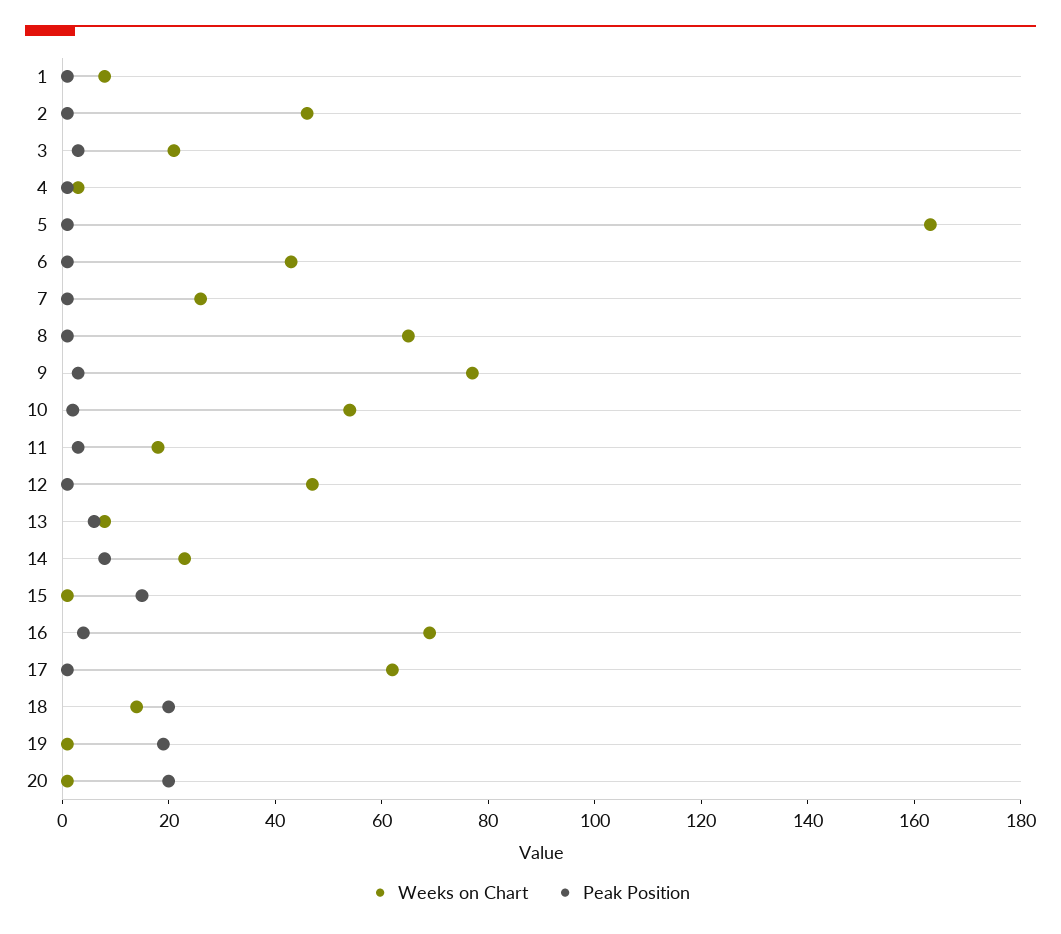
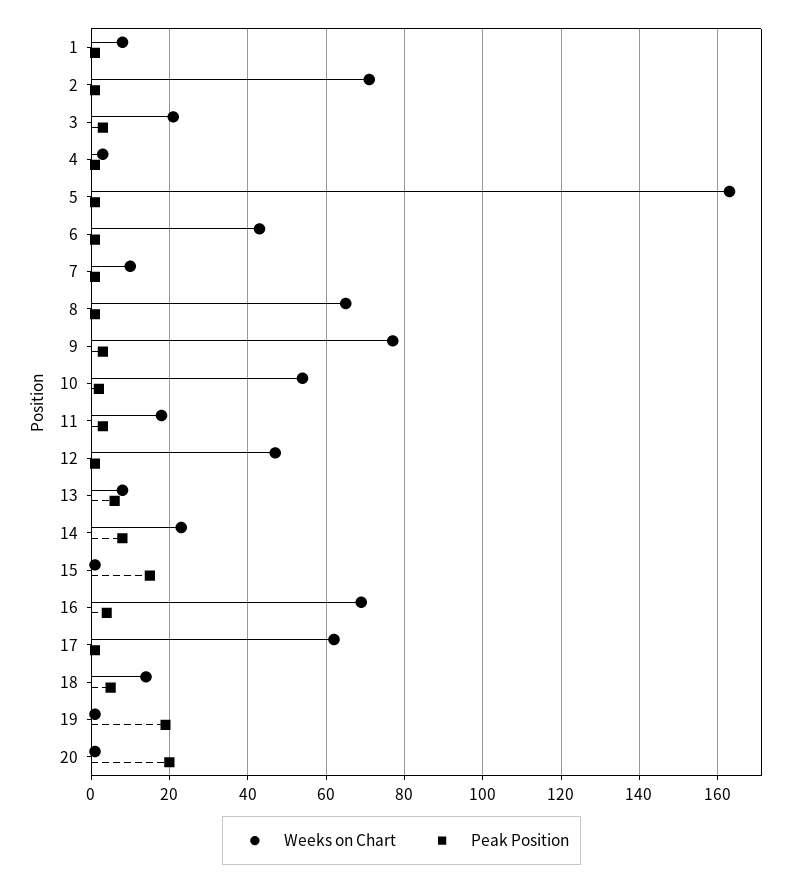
Weeks on Chart, 2: 45 -> 70
Weeks on Chart, 7: 25 -> 10
Peak Position, 18: 20 -> 5

